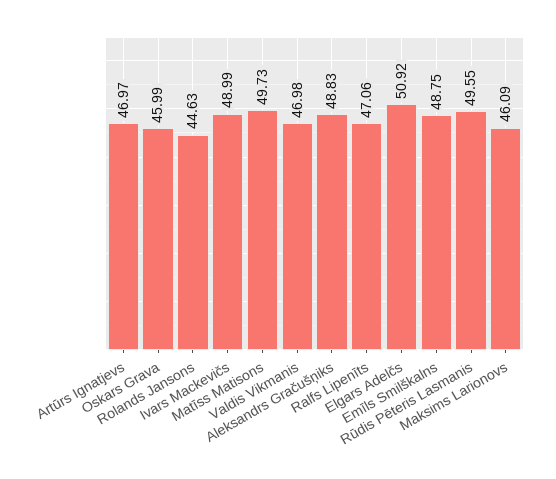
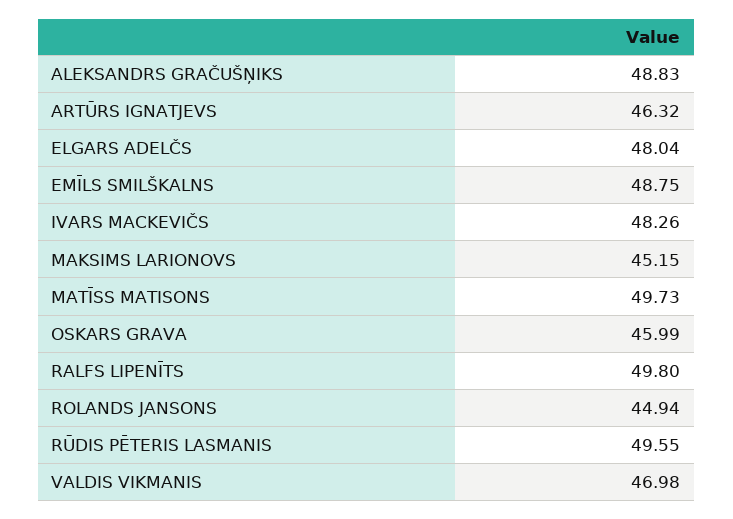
Artūrs Ignatjevs: 46.97 -> 46.32
Rolands Jansons: 44.63 -> 44.94
Ivars Mackevičs: 48.99 -> 48.26
Ralfs Lipenīts: 47.06 -> 49.8
Elgars Adelčs: 50.92 -> 48.04
Maksims Larionovs: 46.09 -> 45.15

